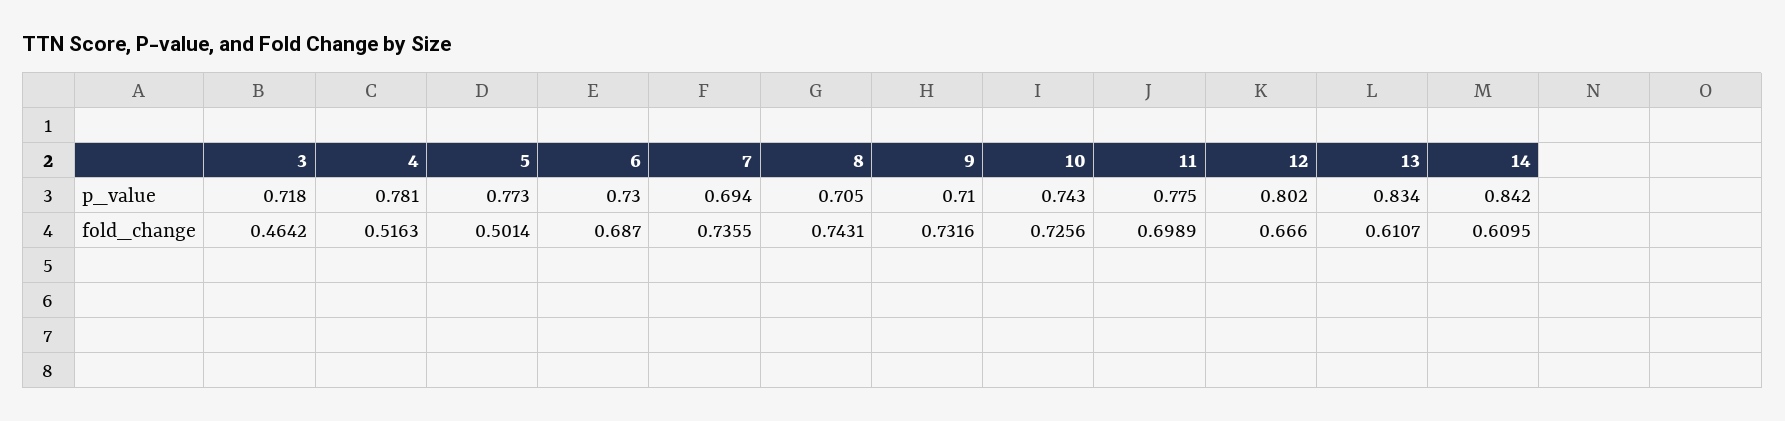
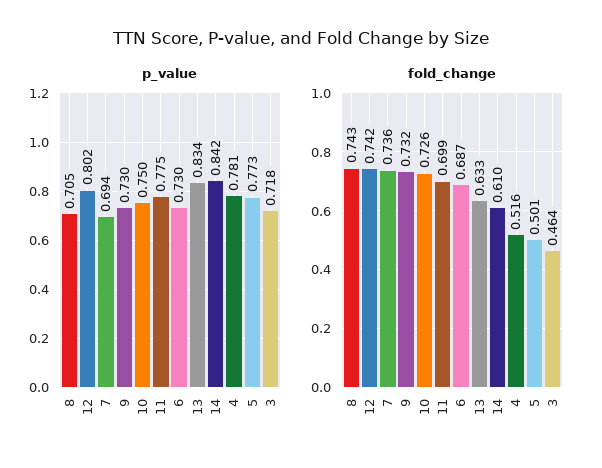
p_value, 9: 0.71 -> 0.73
p_value, 10: 0.743 -> 0.75
fold_change, 12: 0.666 -> 0.742
fold_change, 13: 0.6107 -> 0.633

